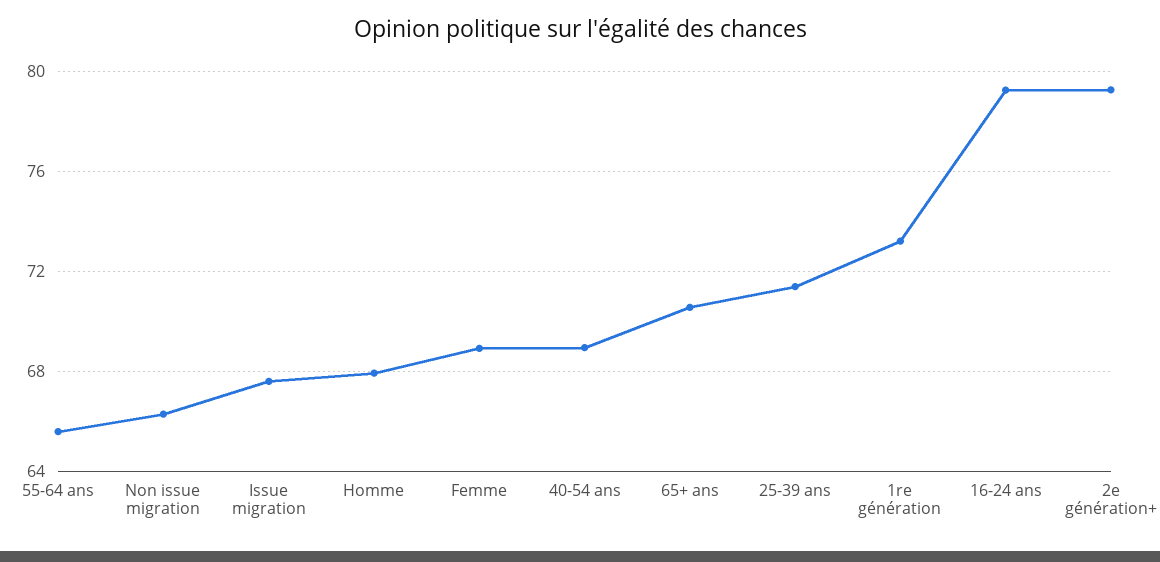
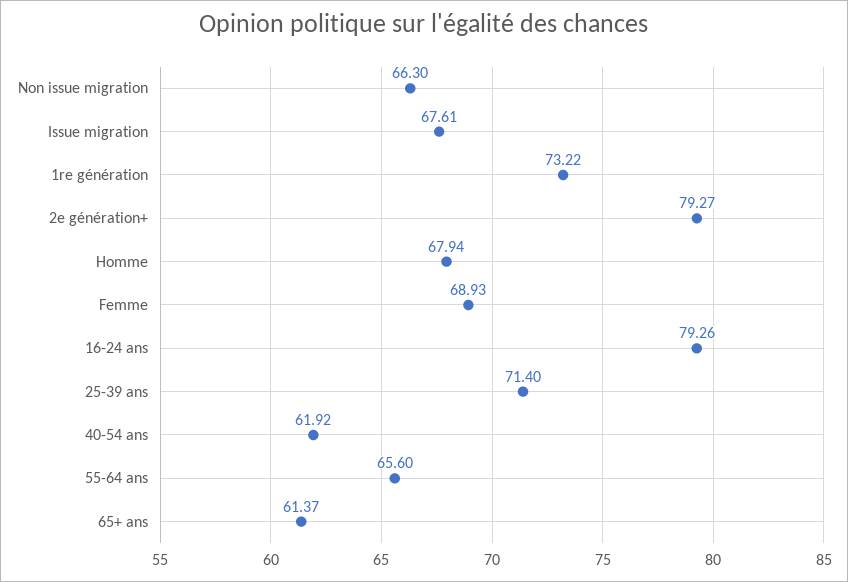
40-54 ans: 69 -> 61.92
65+ ans: 70.5 -> 61.37

